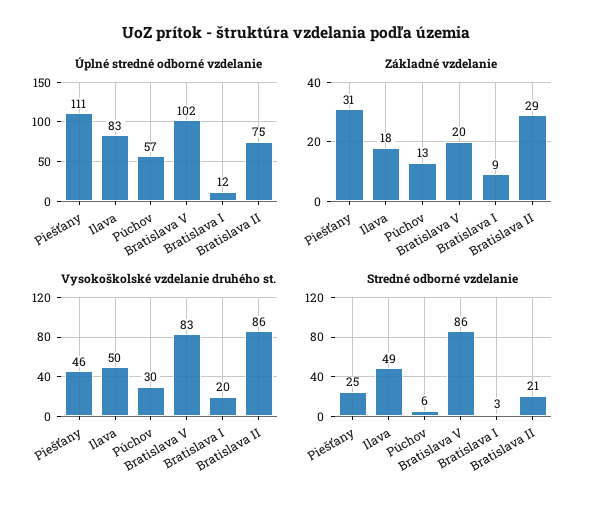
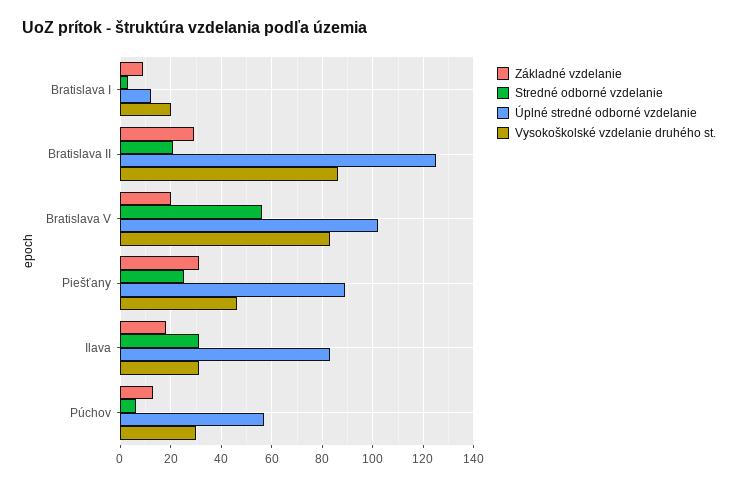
Úplné stredné odborné vzdelanie, Piešťany: 111 -> 90
Úplné stredné odborné vzdelanie, Bratislava II: 75 -> 125
Vysokoškolské vzdelanie druhého st., Ilava: 50 -> 30
Stredné odborné vzdelanie, Ilava: 49 -> 30
Stredné odborné vzdelanie, Bratislava V: 86 -> 55

